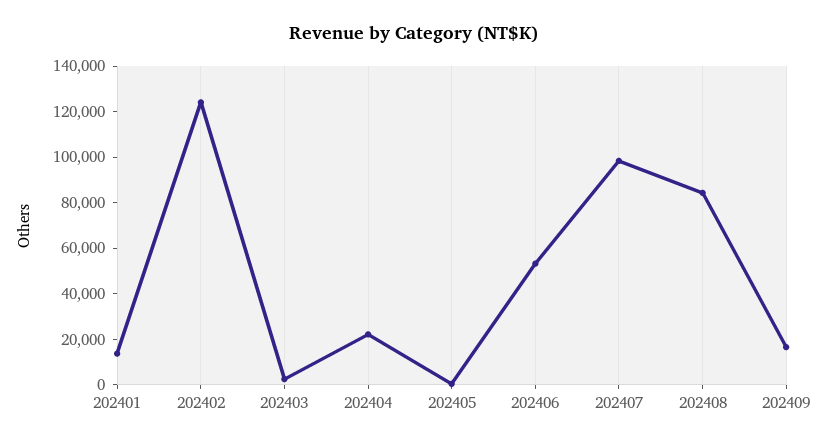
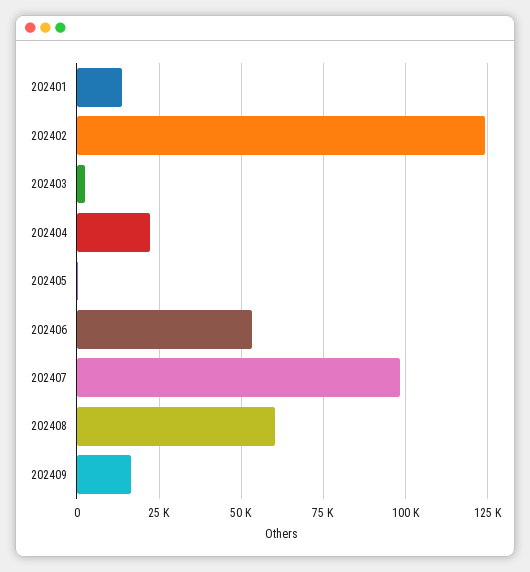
202408: 85000 -> 60000

